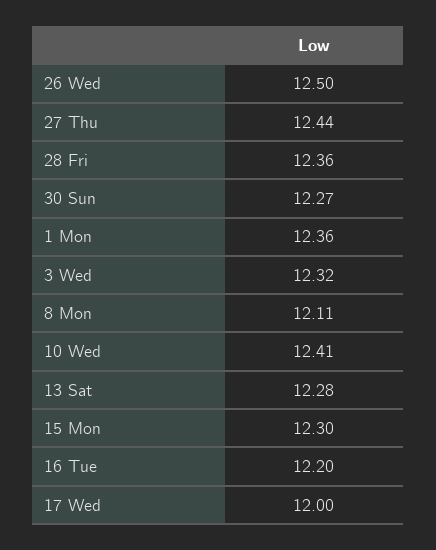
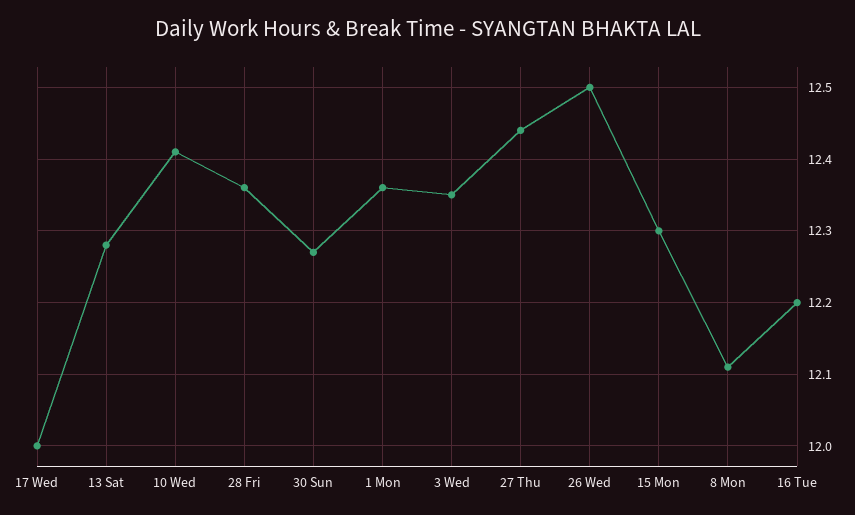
3 Wed: 12.32 -> 12.35

